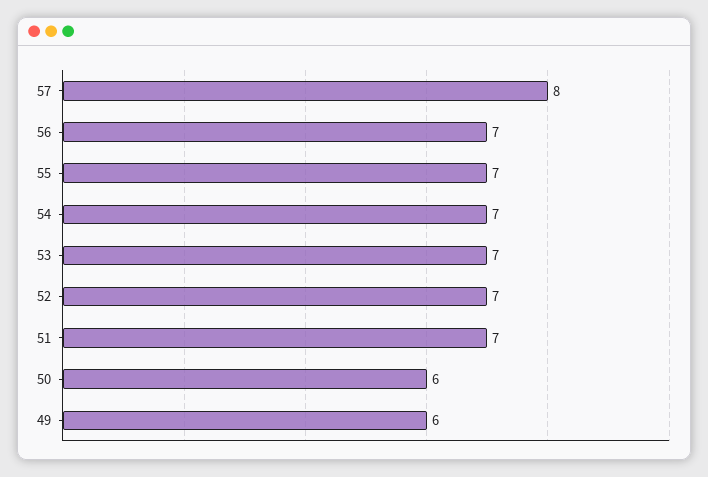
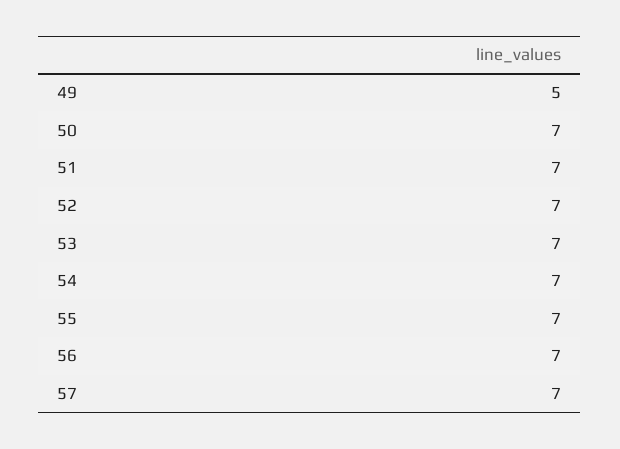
57: 8 -> 7
50: 6 -> 7
49: 6 -> 5

